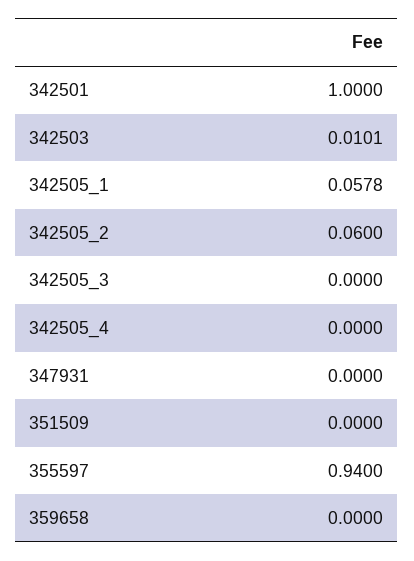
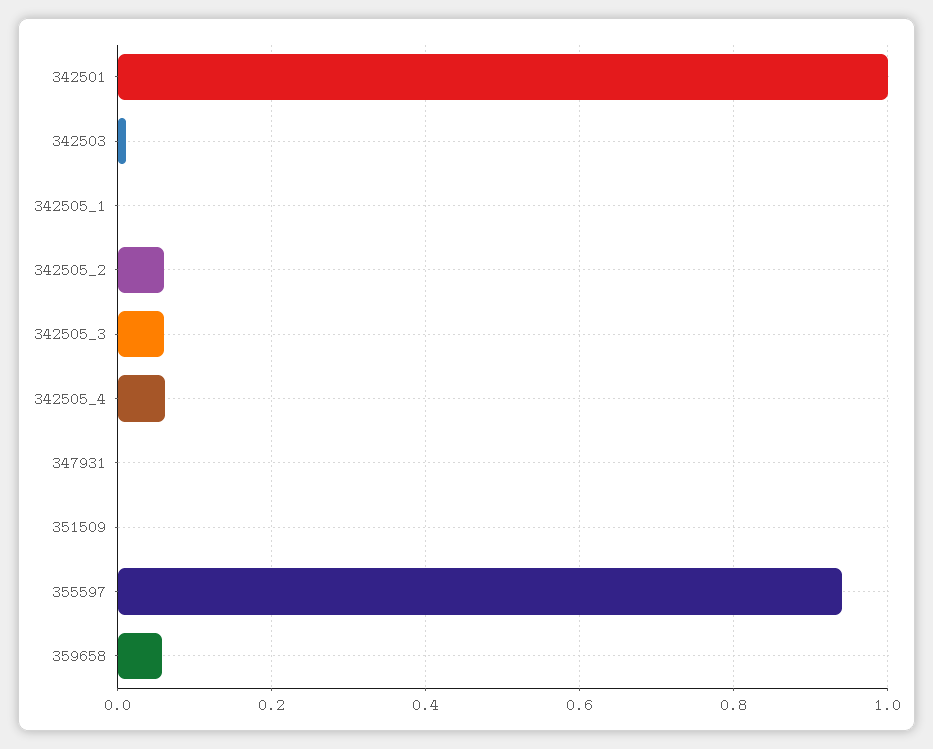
342505_1: 0.0578 -> 0
342505_3: 0 -> 0.06
342505_4: 0 -> 0.06
359658: 0 -> 0.06

